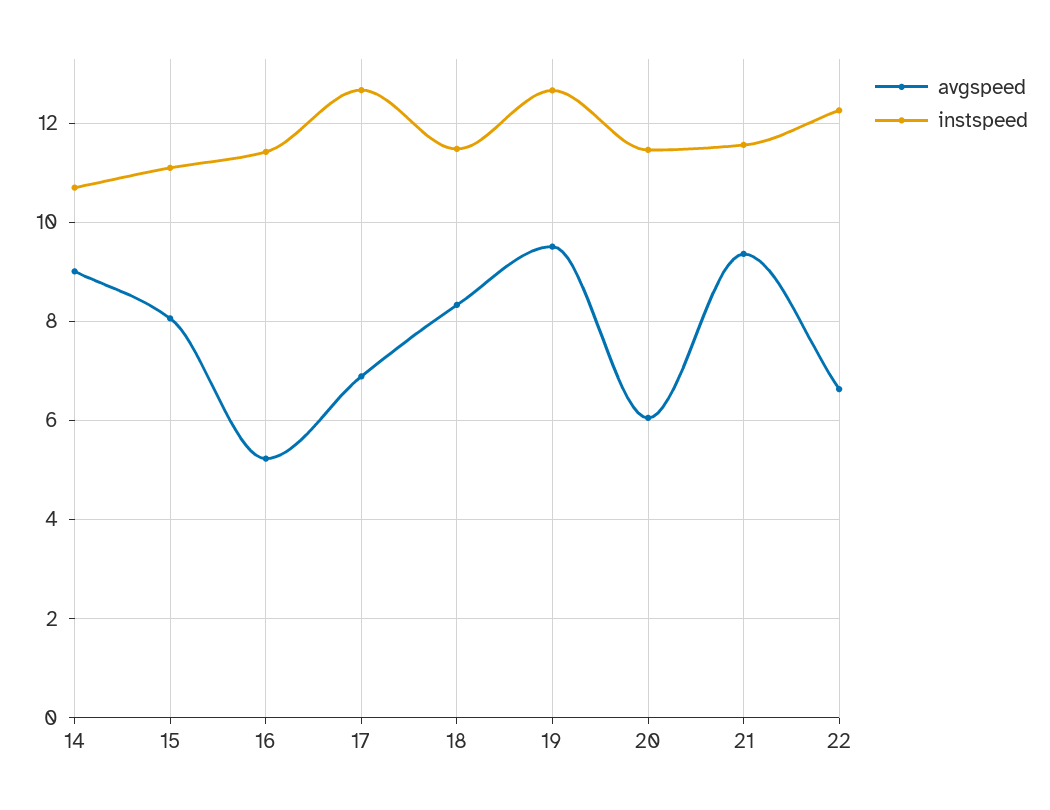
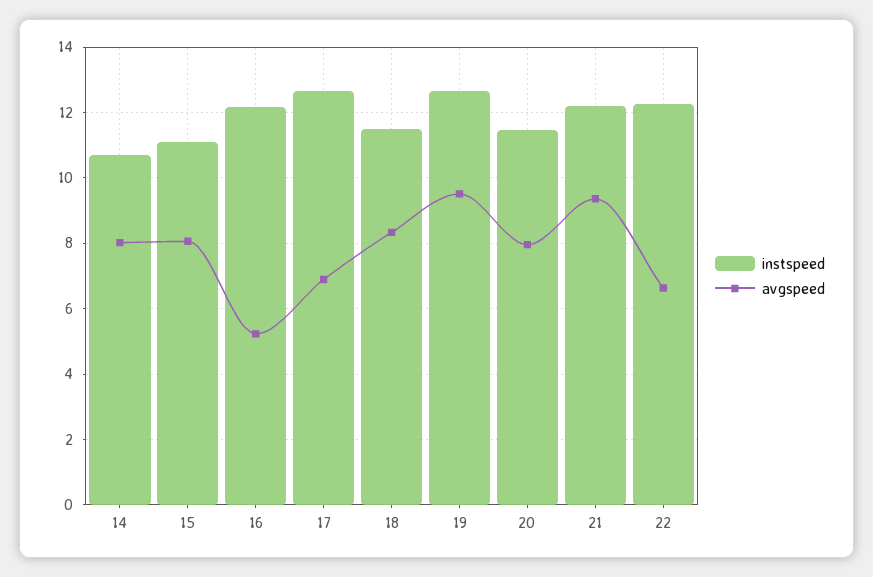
avgspeed, 14: 9 -> 8
instspeed, 16: 11.4 -> 12.2
avgspeed, 20: 6 -> 8
instspeed, 21: 11.6 -> 12.2

